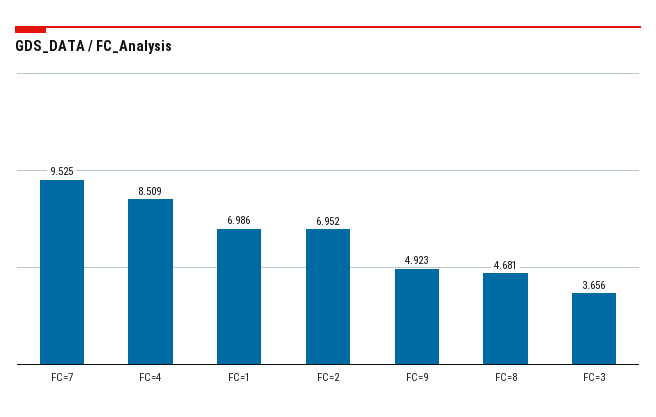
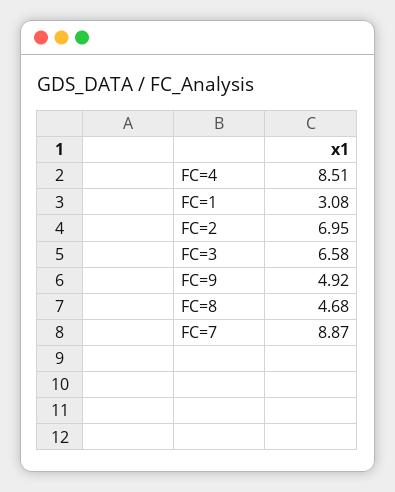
FC=7: 9.525 -> 8.87
FC=1: 6.986 -> 3.08
FC=3: 3.656 -> 6.58

